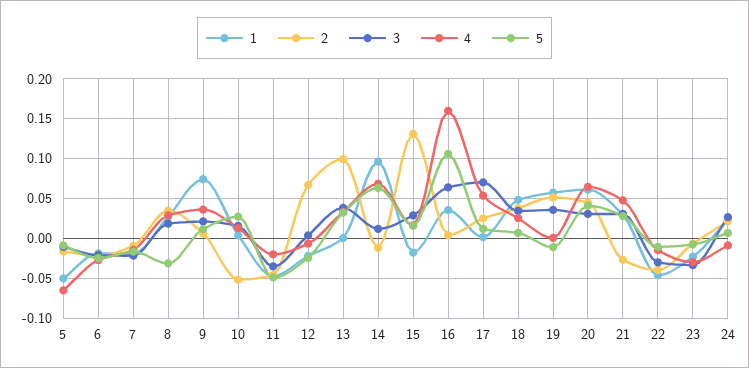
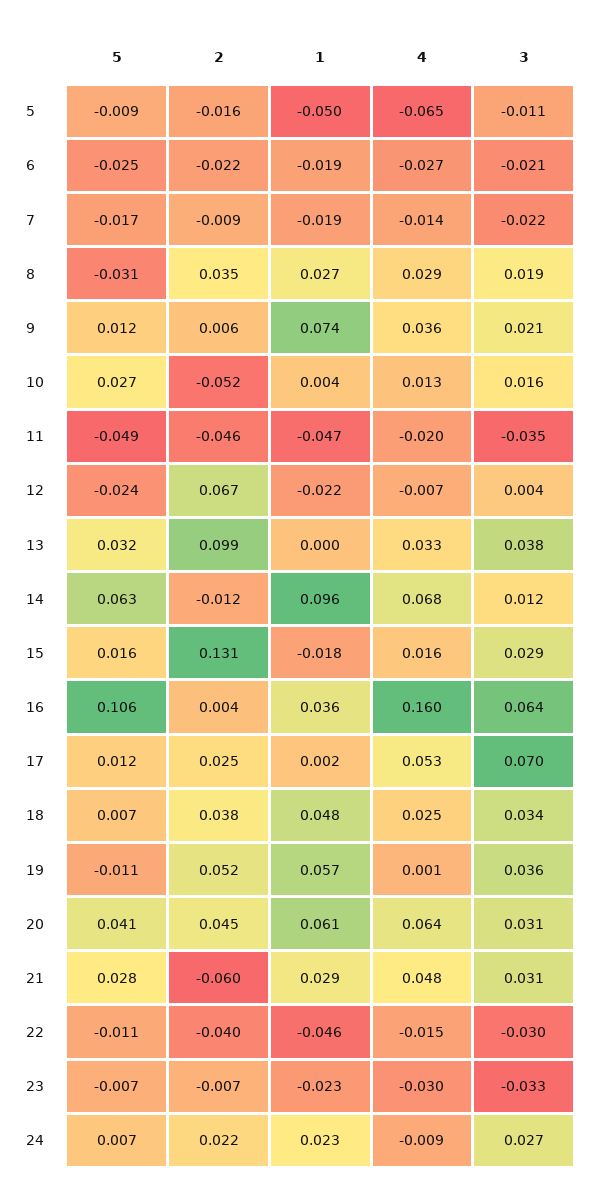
2, 21: -0.03 -> -0.06

